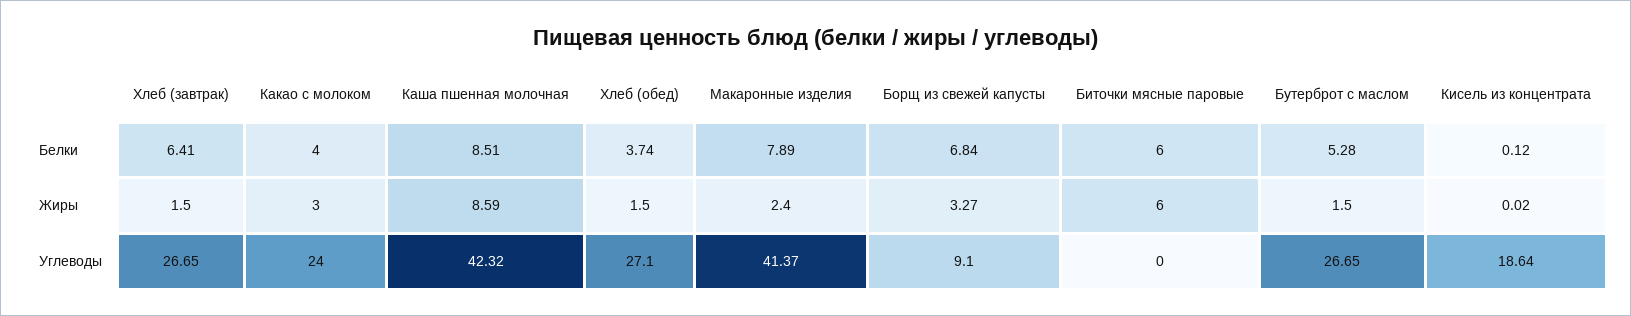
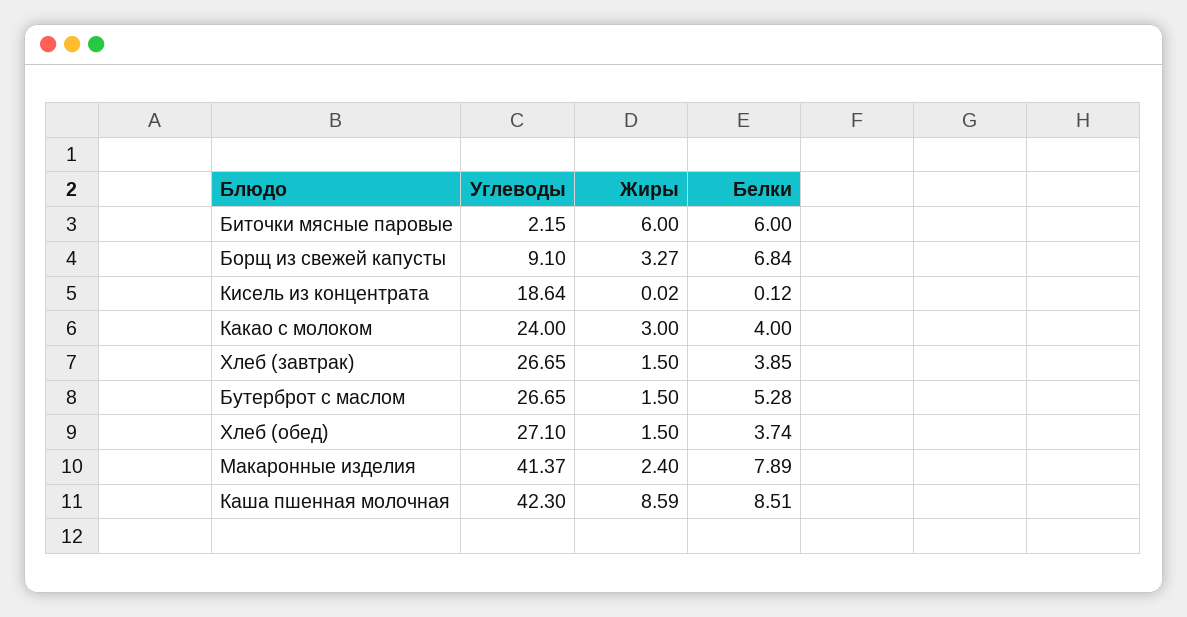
Хлеб (завтрак), Белки: 6.41 -> 3.85
Каша пшенная молочная, Углеводы: 42.32 -> 42.3
Биточки мясные паровые, Углеводы: 0 -> 2.15

